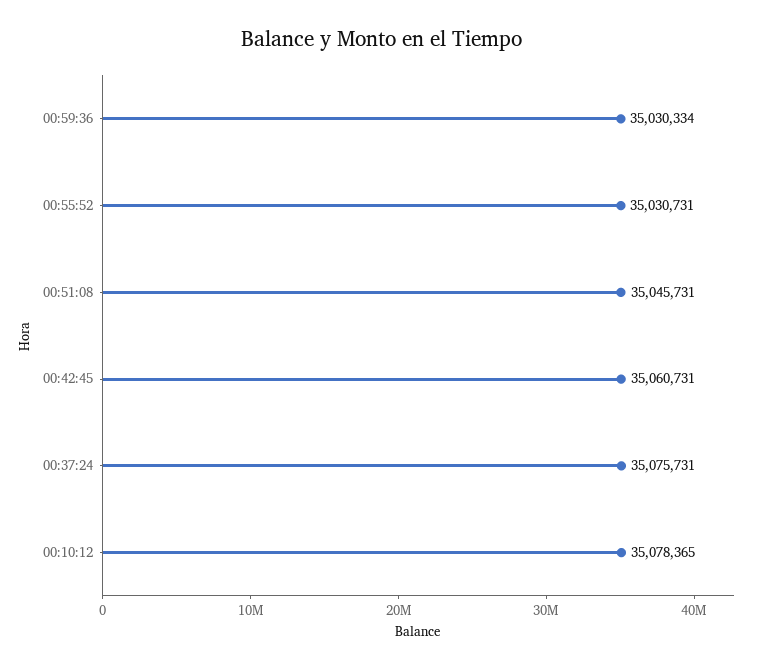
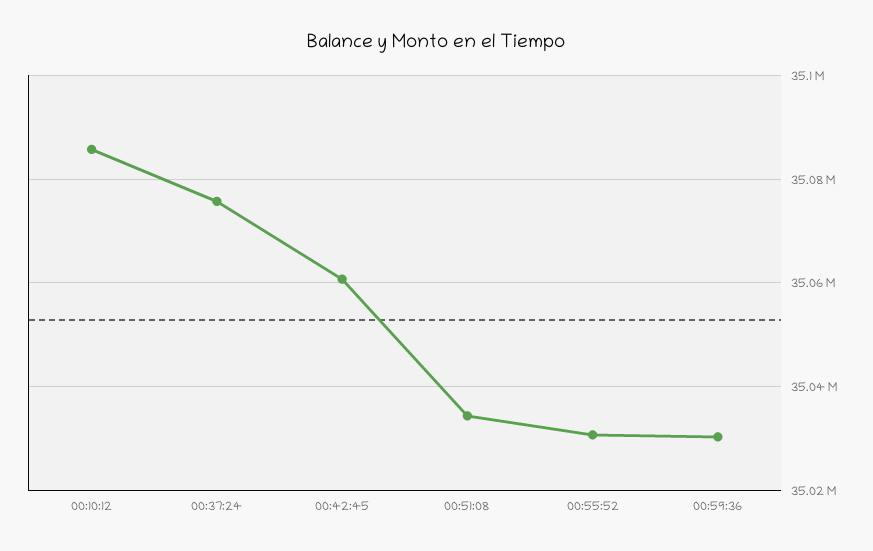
00:51:08: 35045731 -> 35034000
00:10:12: 35078365 -> 35086000

